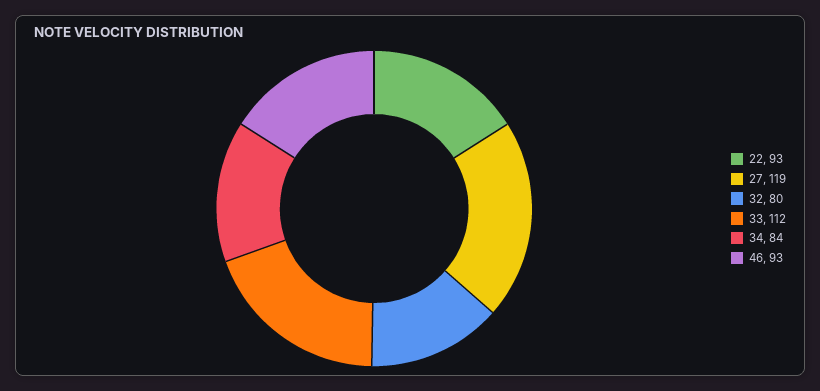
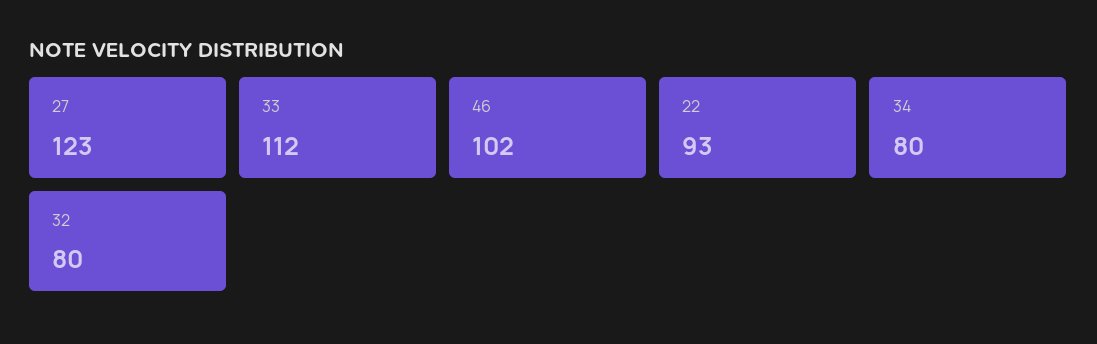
27: 119 -> 123
34: 84 -> 80
46: 93 -> 102

